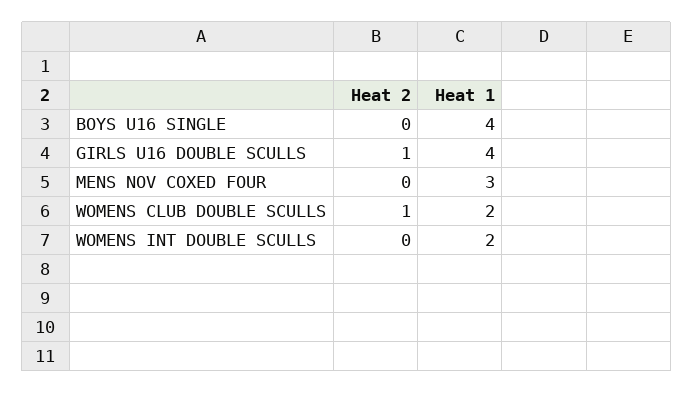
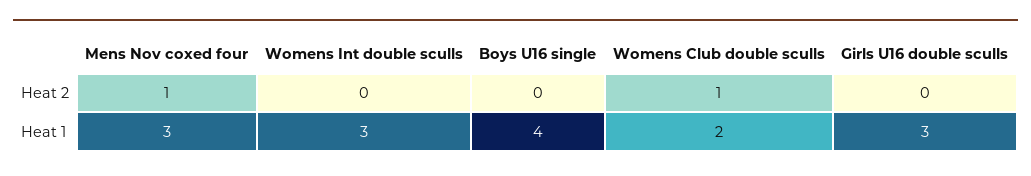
Heat 2, GIRLS U16 DOUBLE SCULLS: 1 -> 0
Heat 1, GIRLS U16 DOUBLE SCULLS: 4 -> 3
Heat 2, MENS NOV COXED FOUR: 0 -> 1
Heat 1, WOMENS INT DOUBLE SCULLS: 2 -> 3

